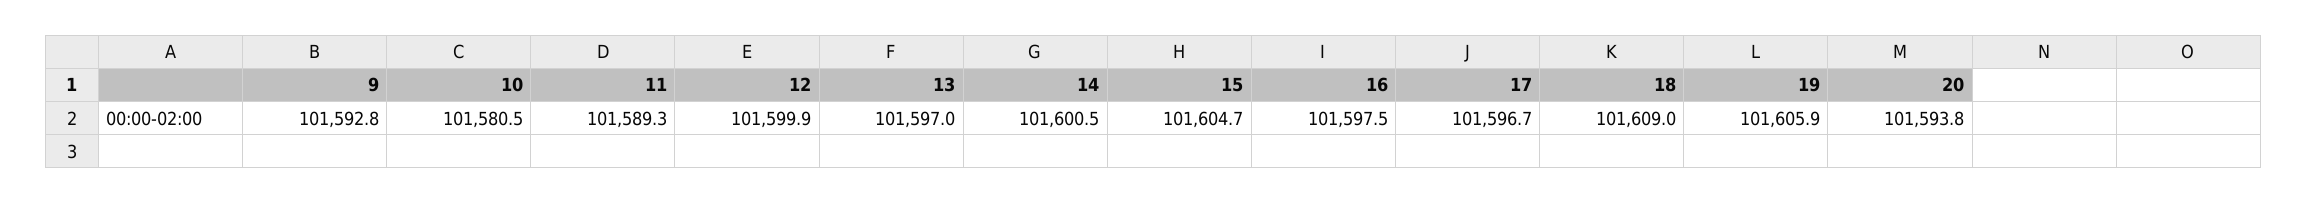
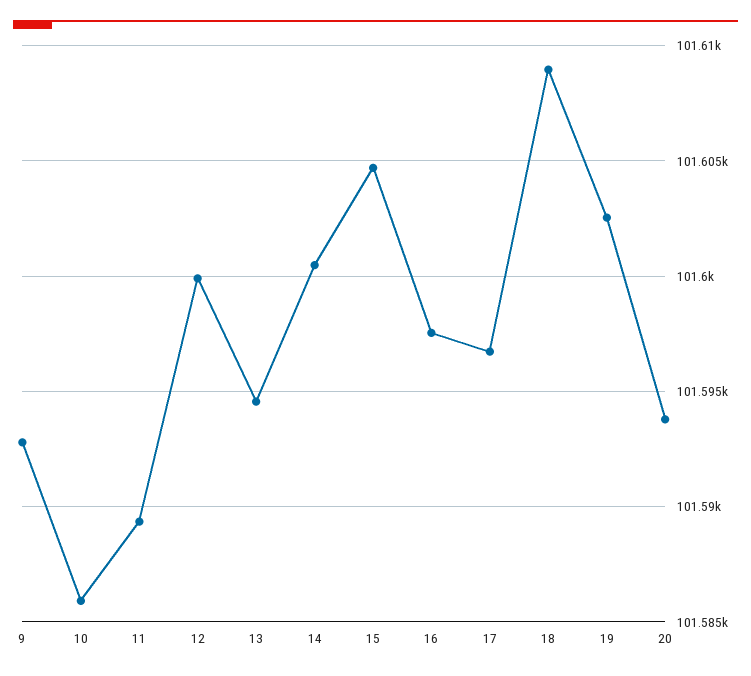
10: 101580.5 -> 101586
13: 101597 -> 101594.5
19: 101605.9 -> 101602.5

